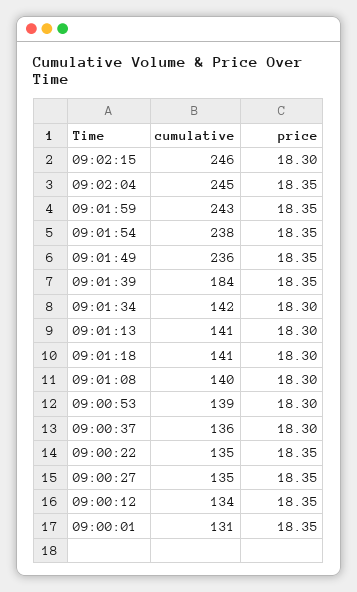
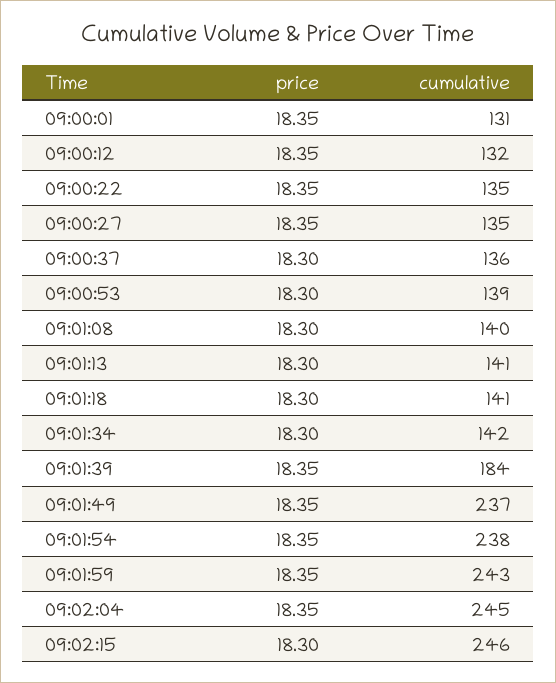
cumulative, 09:01:49: 236 -> 237
cumulative, 09:00:12: 134 -> 132

